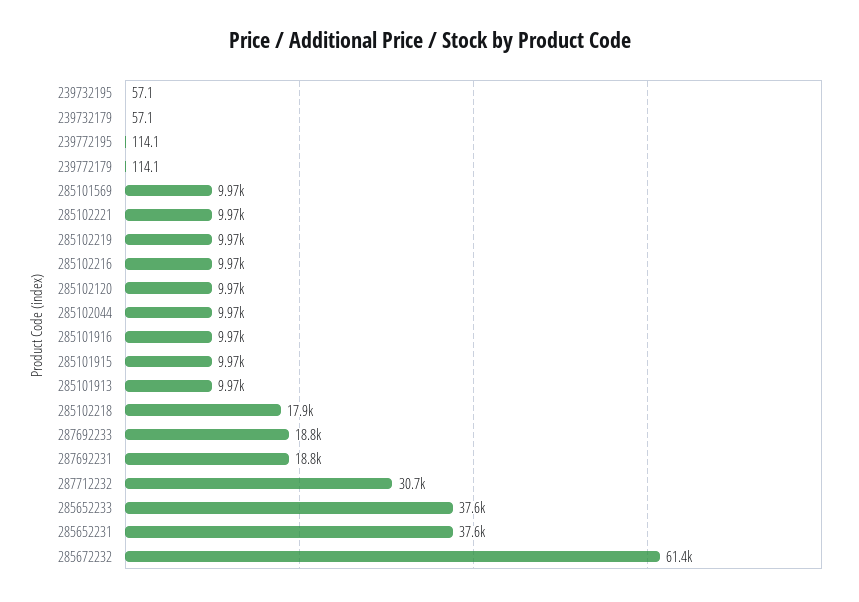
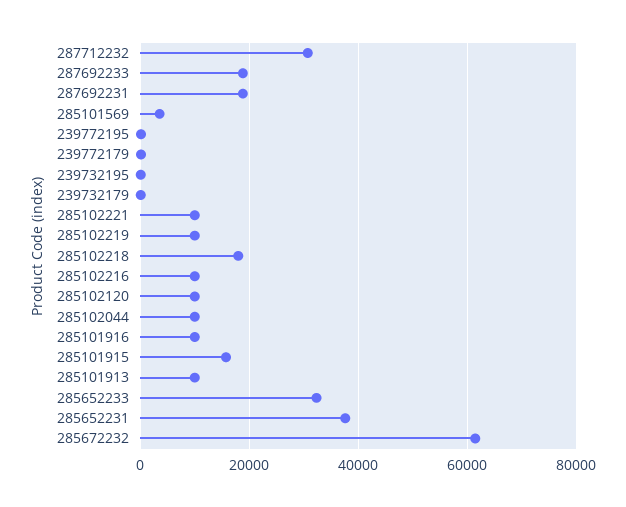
285101569: 9970 -> 4000
285101915: 9970 -> 16000
285652233: 37600 -> 32000

